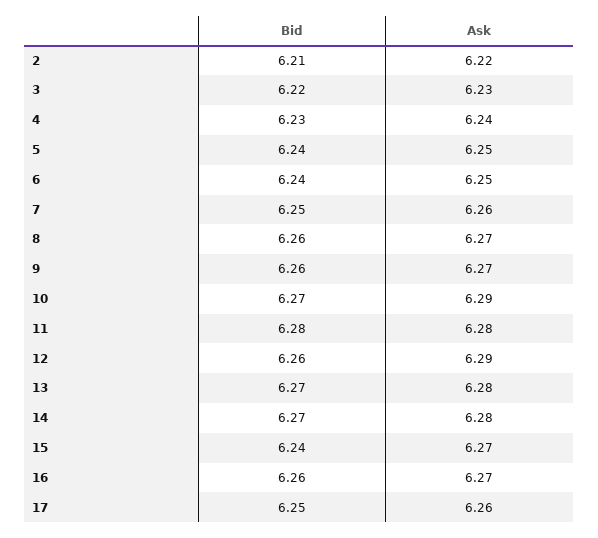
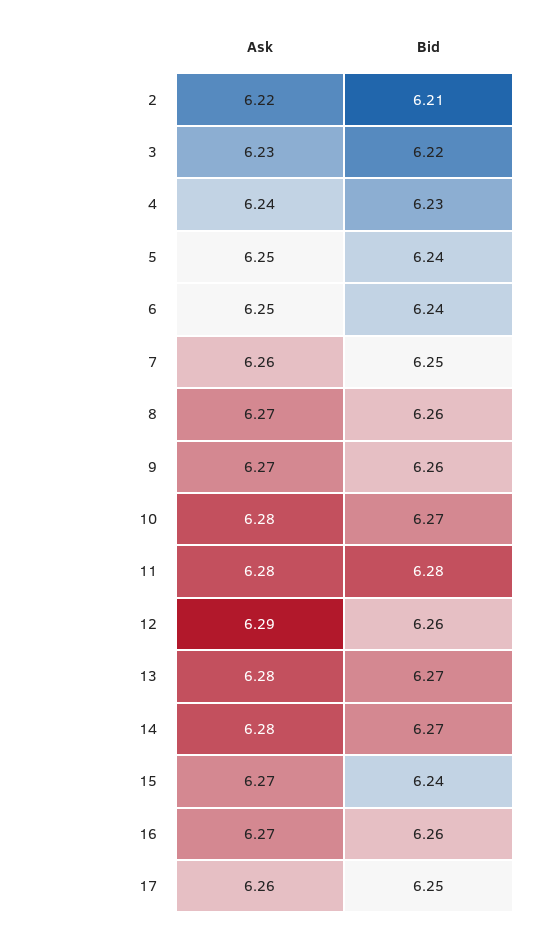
Ask, 10: 6.29 -> 6.28

